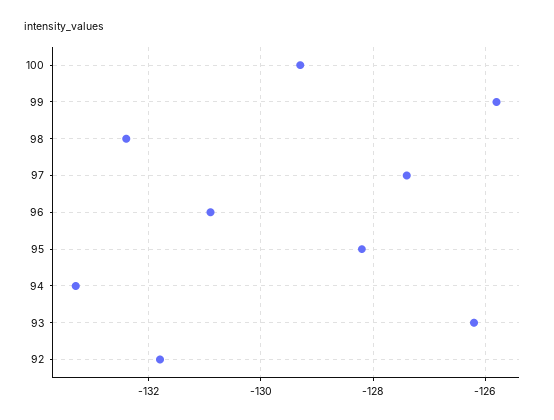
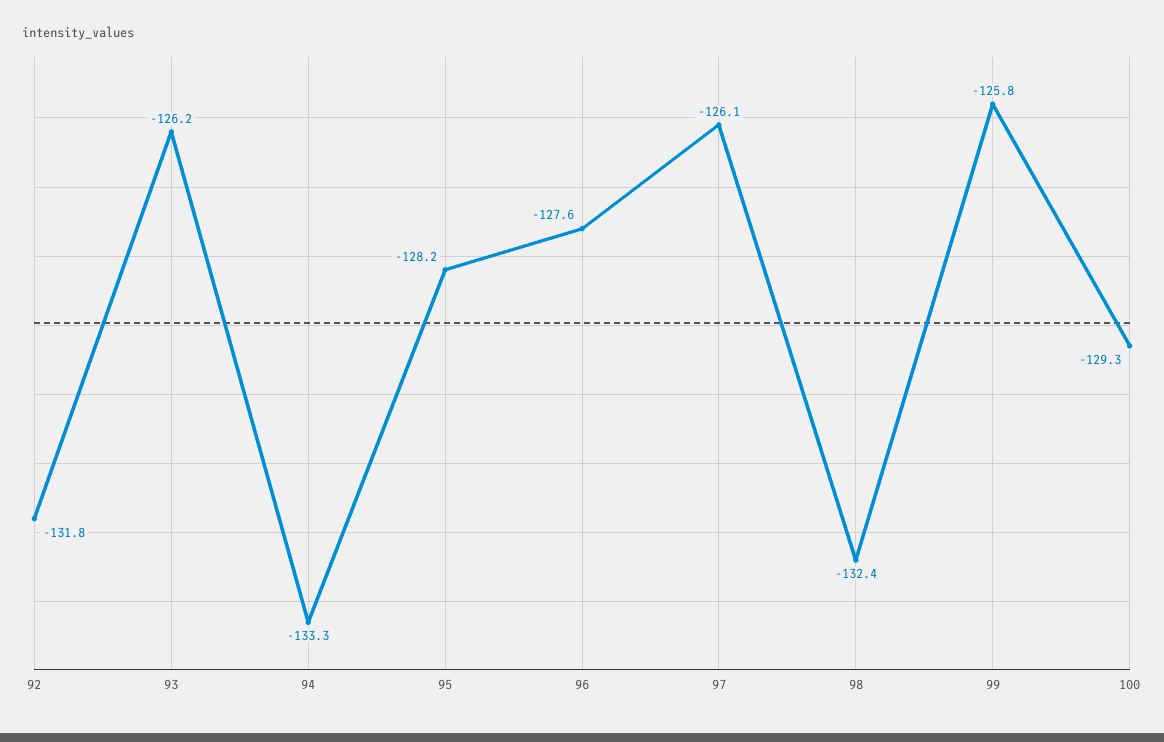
97: -127.5 -> -126.1
96: -131 -> -127.6

